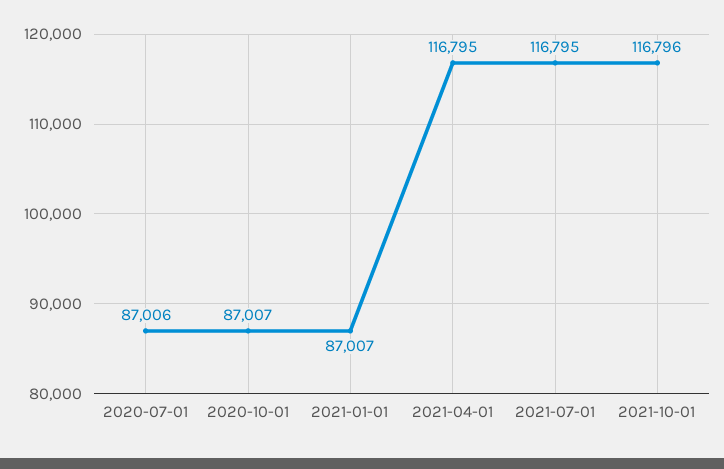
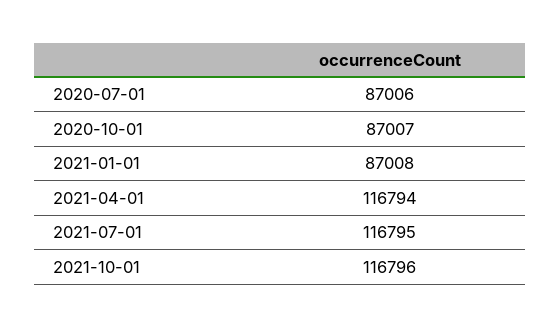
2021-01-01: 87007 -> 87008
2021-04-01: 116795 -> 116794

